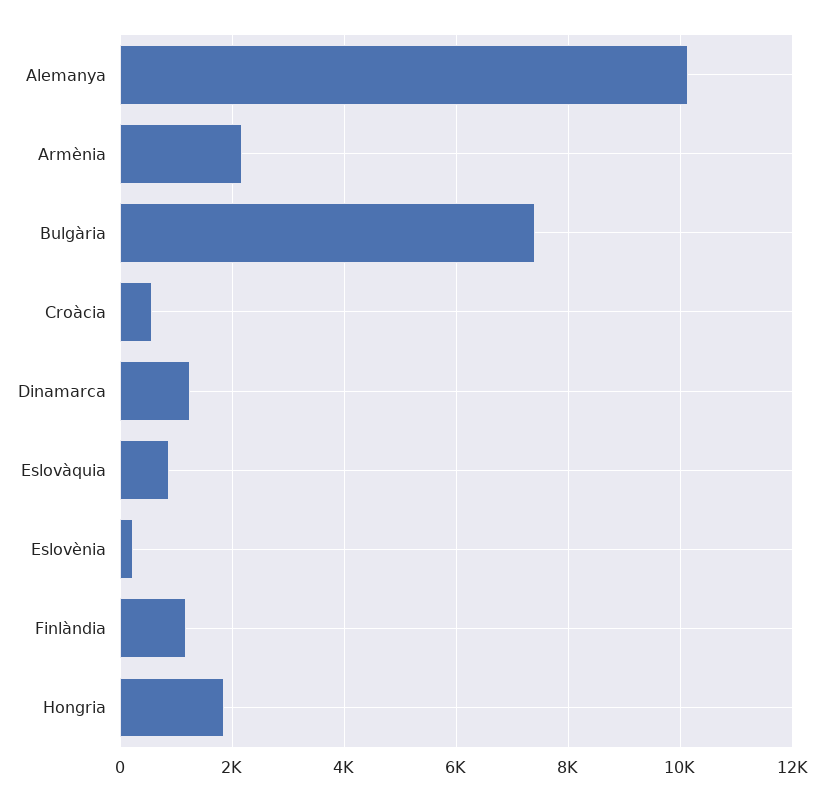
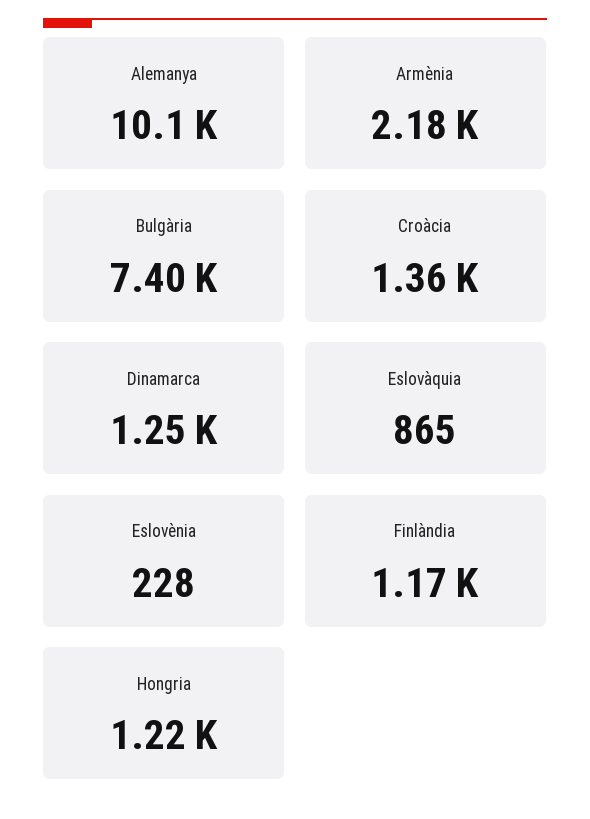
Croàcia: 600 -> 1360
Hongria: 1800 -> 1220

